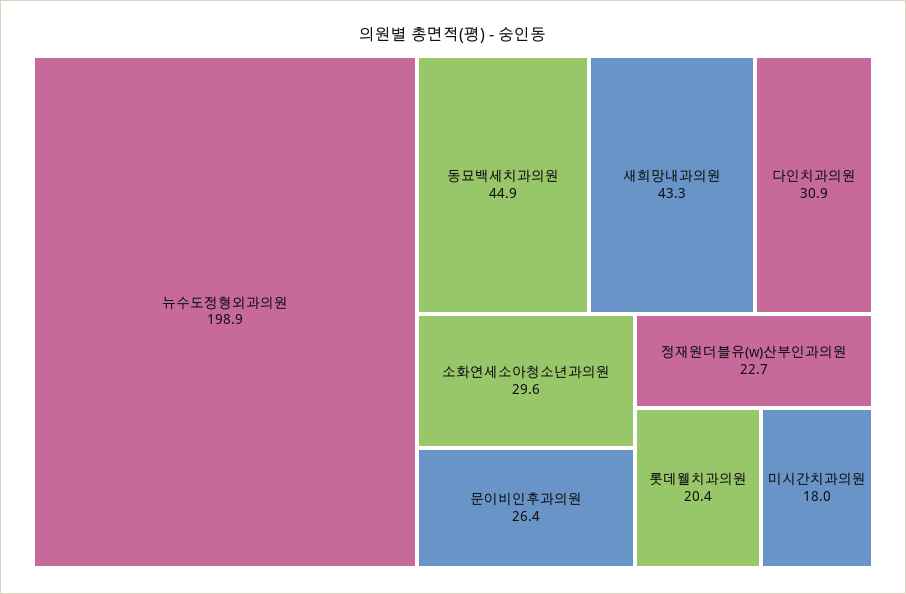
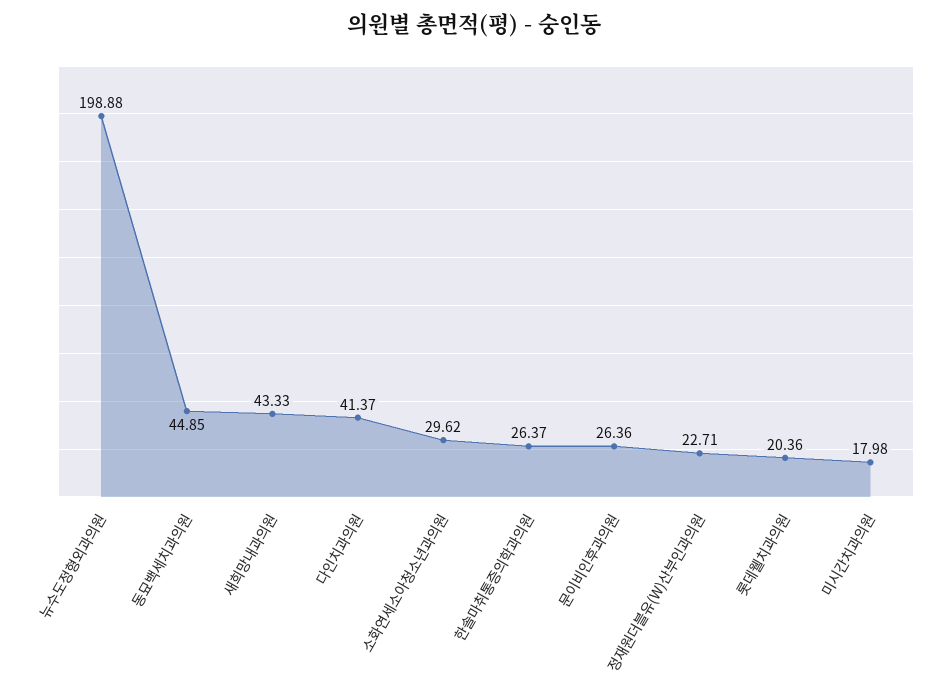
다인치과의원: 30.9 -> 41.37
한솔마취통증의학과의원: none -> 26.37

